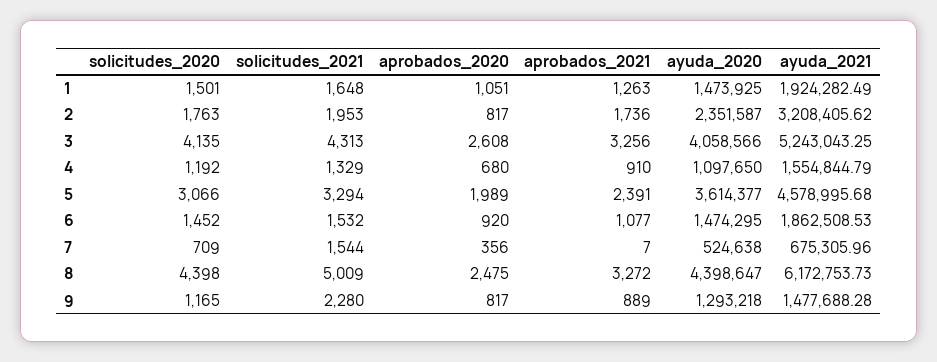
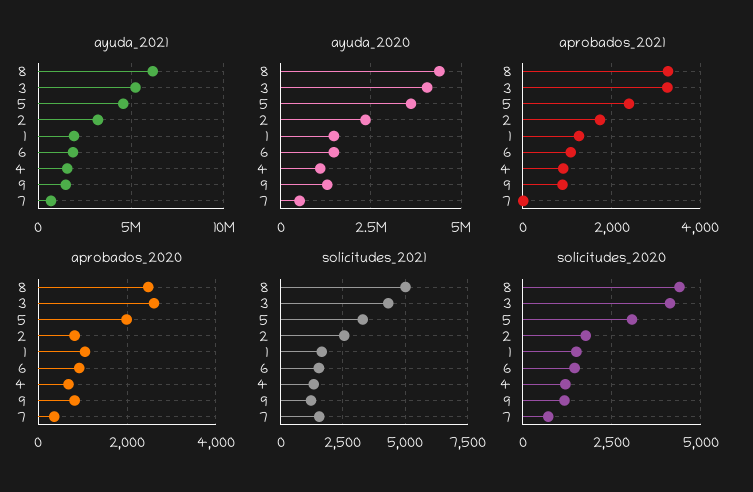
solicitudes_2021, 2: 1953 -> 2500
solicitudes_2021, 9: 2280 -> 1250

